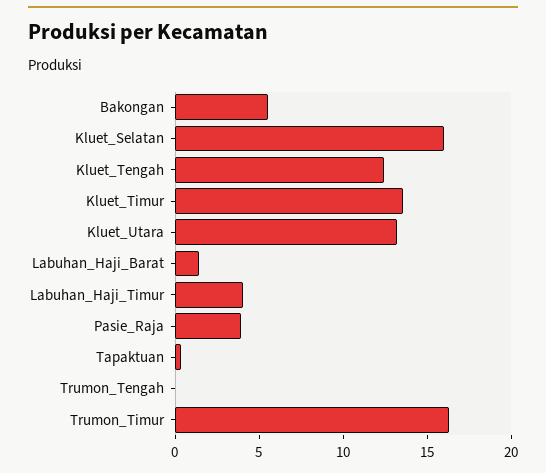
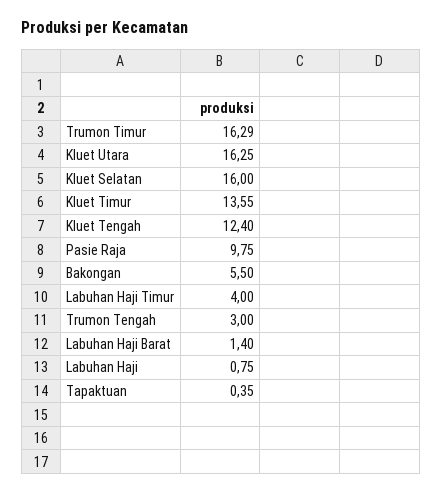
Kluet_Utara: 13 -> 16.25
Pasie_Raja: 4 -> 9.75
Trumon_Tengah: 0 -> 3
Labuhan Haji: none -> 0.75

